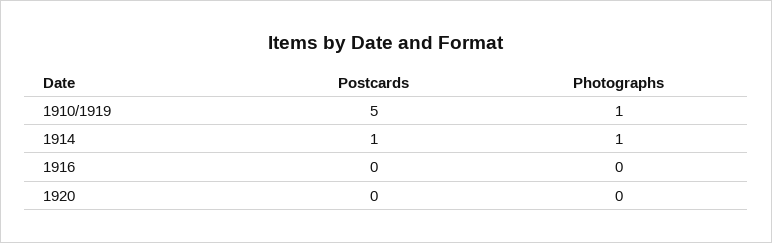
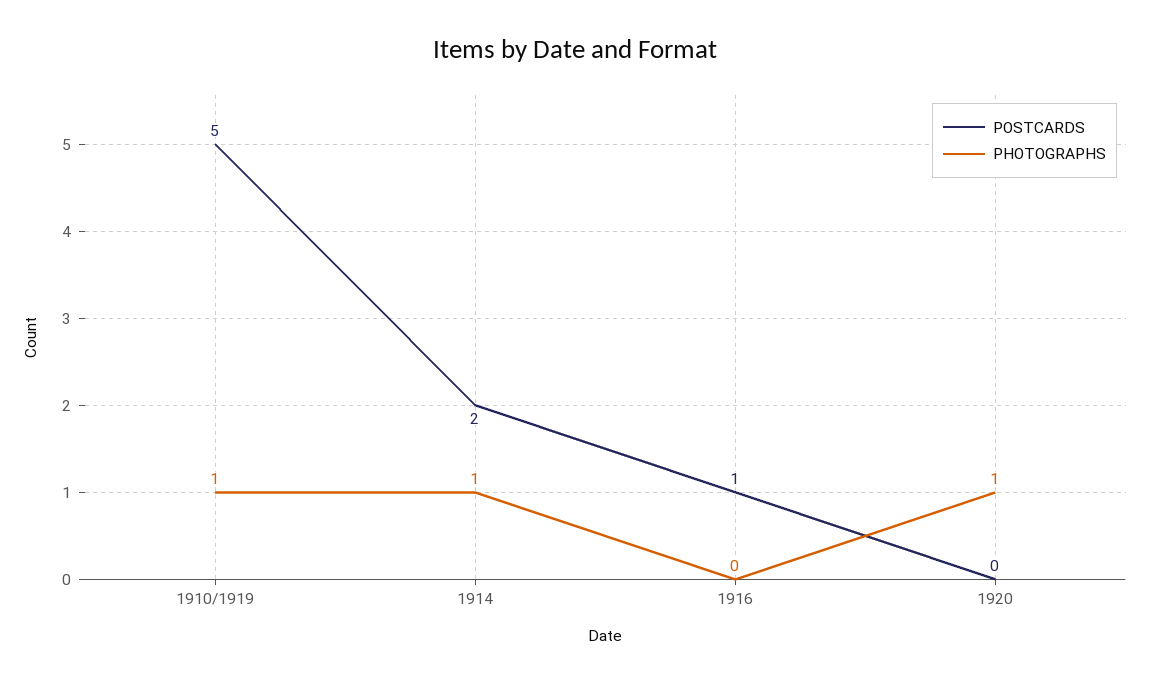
Postcards, 1914: 1 -> 2
Postcards, 1916: 0 -> 1
Photographs, 1920: 0 -> 1

